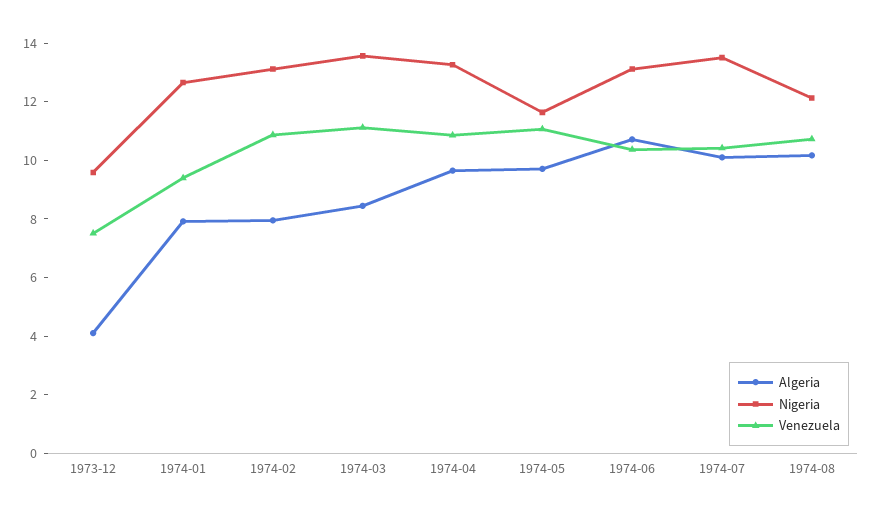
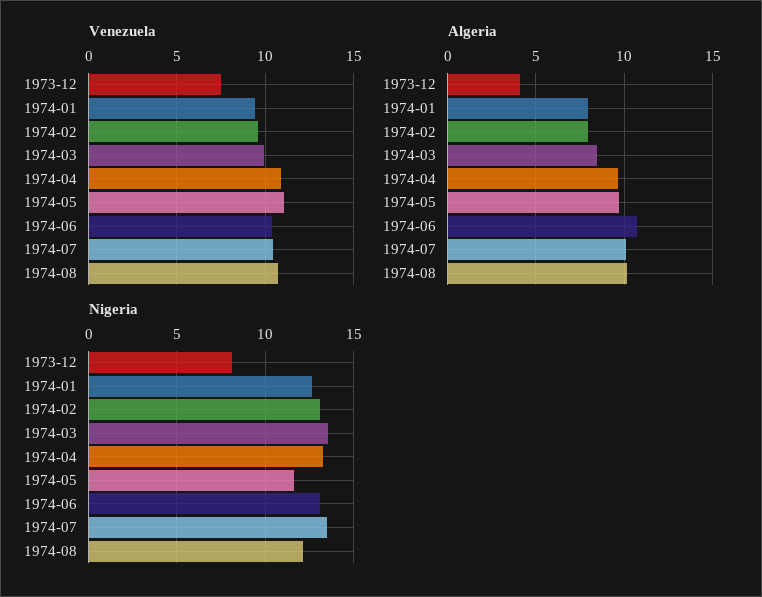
Nigeria, 1973-12: 9.5 -> 8
Venezuela, 1974-02: 11 -> 9.5
Venezuela, 1974-03: 11 -> 10

